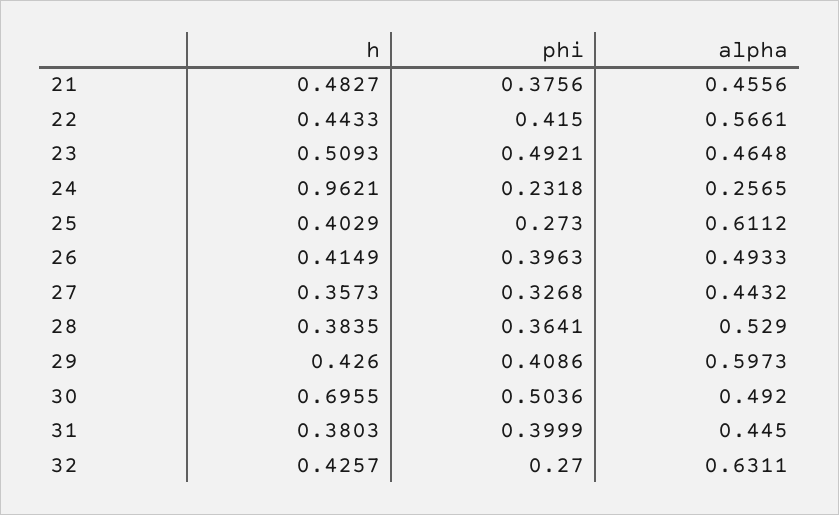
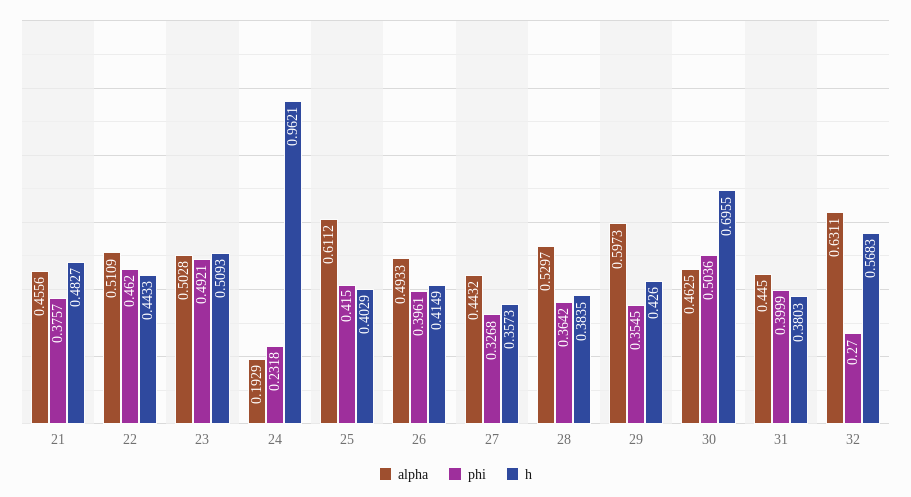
phi, 21: 0.3756 -> 0.3757
phi, 22: 0.415 -> 0.462
alpha, 22: 0.5661 -> 0.5109
alpha, 23: 0.4648 -> 0.5028
alpha, 24: 0.2565 -> 0.1929
phi, 25: 0.273 -> 0.415
phi, 26: 0.3963 -> 0.3961
phi, 28: 0.3641 -> 0.3642
alpha, 28: 0.529 -> 0.5297
phi, 29: 0.4086 -> 0.3545
alpha, 30: 0.492 -> 0.4625
h, 32: 0.4257 -> 0.5683

